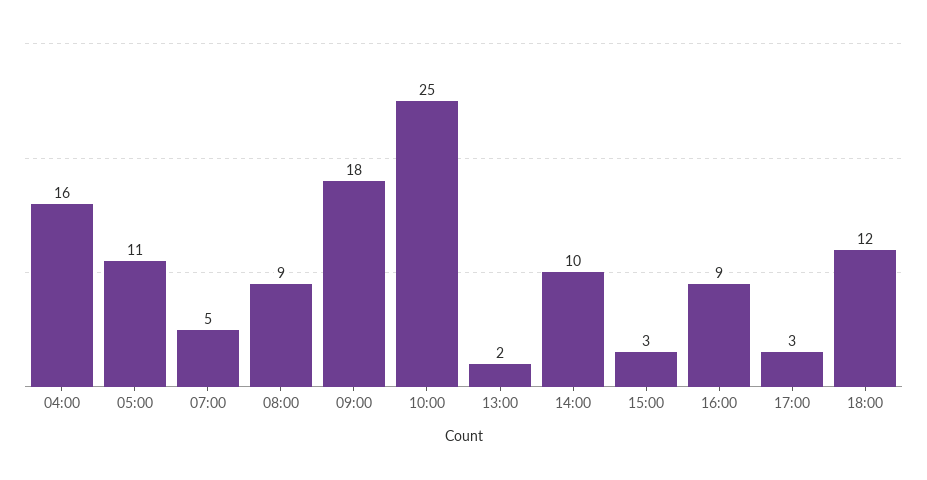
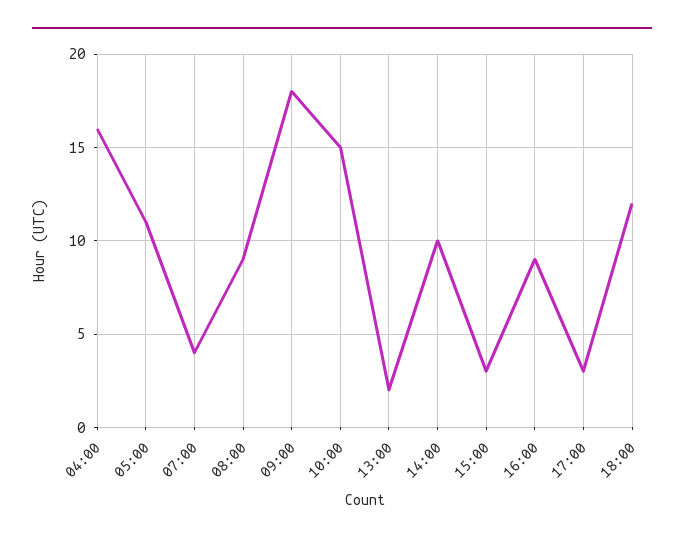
07:00: 5 -> 4
10:00: 25 -> 15

